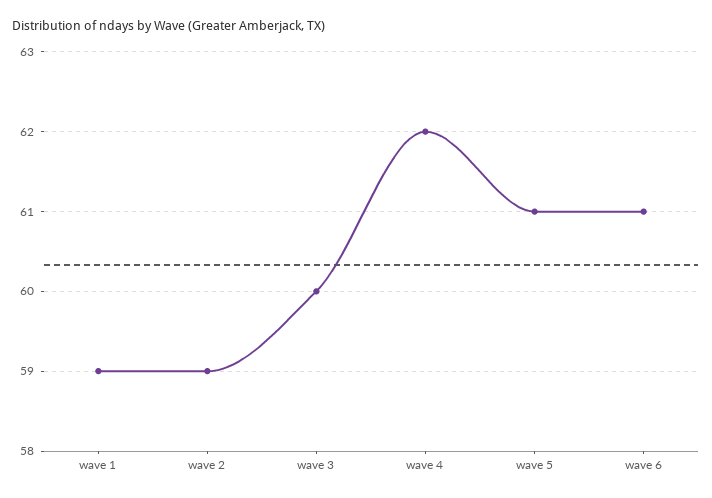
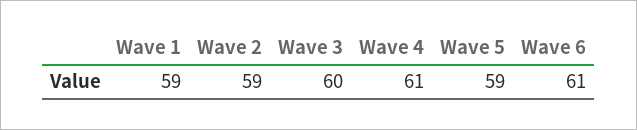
wave 4: 62 -> 61
wave 5: 61 -> 59

